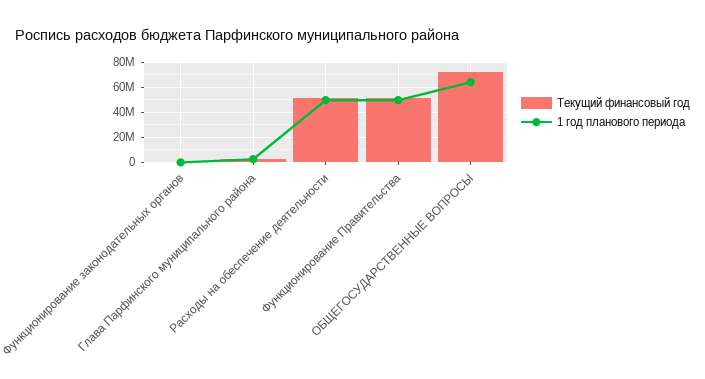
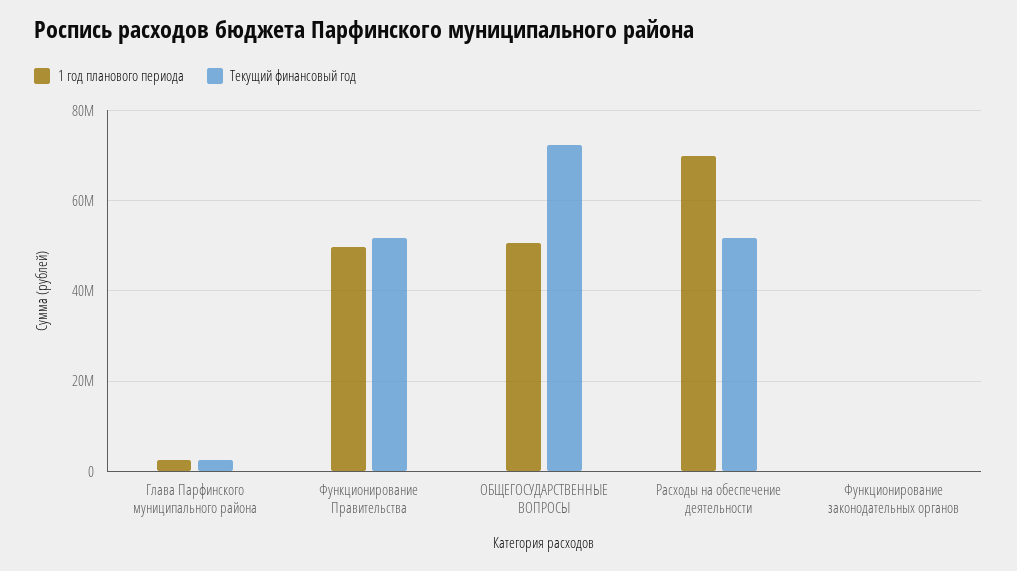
1 год планового периода, Расходы на обеспечение деятельности: 50000000 -> 70000000
1 год планового периода, ОБЩЕГОСУДАРСТВЕННЫЕ ВОПРОСЫ: 65000000 -> 50000000

